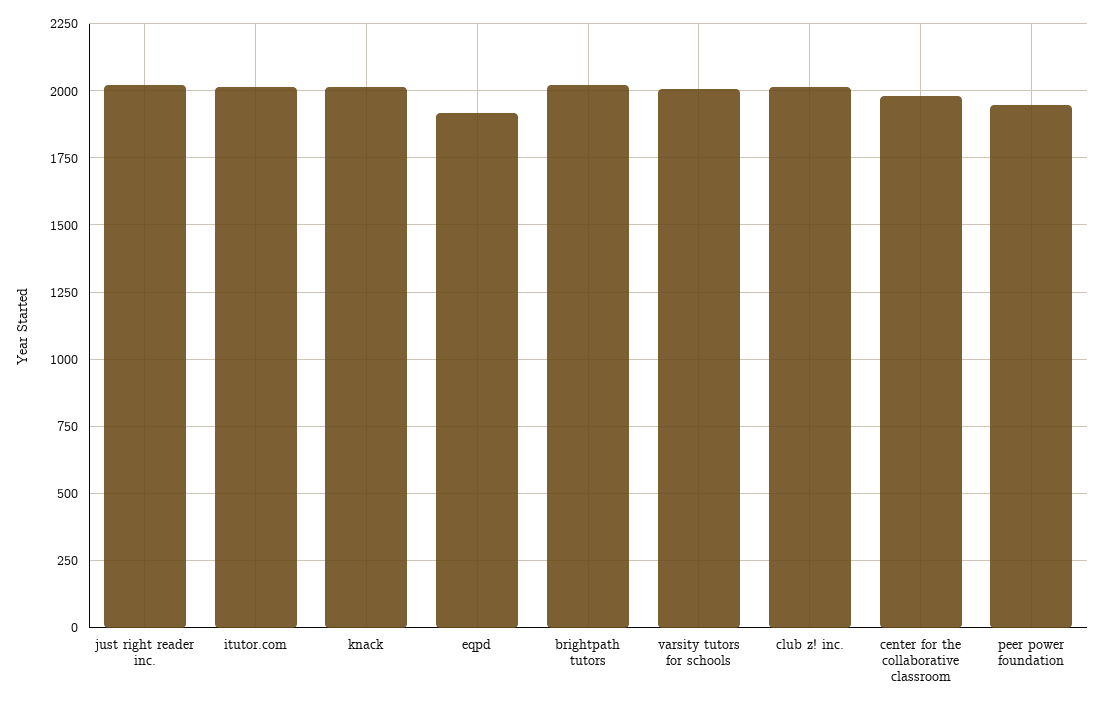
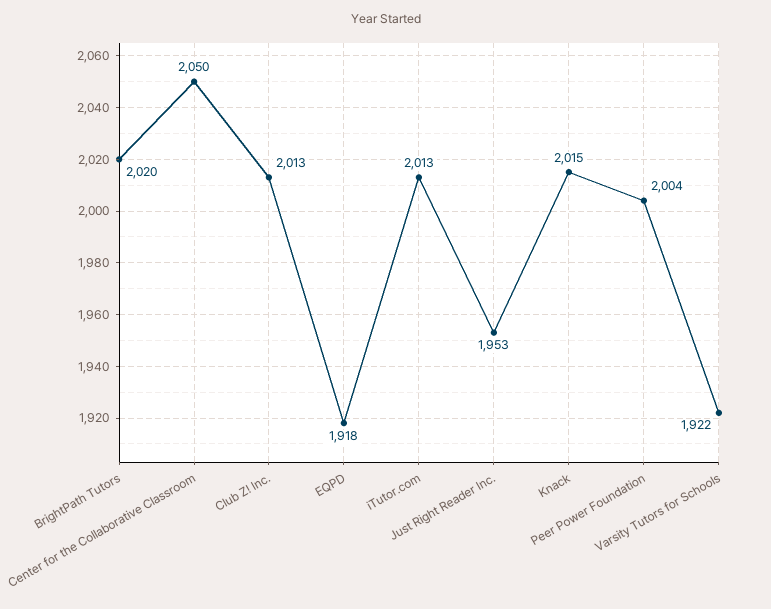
just right reader inc.: 2025 -> 1953
varsity tutors for schools: 2000 -> 1922
center for the collaborative classroom: 1975 -> 2050
peer power foundation: 1950 -> 2004

